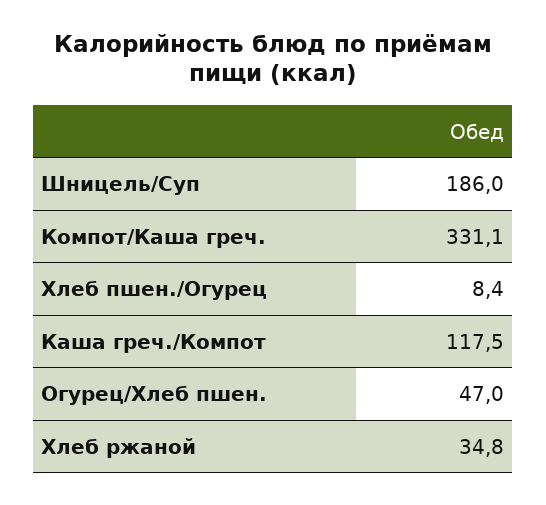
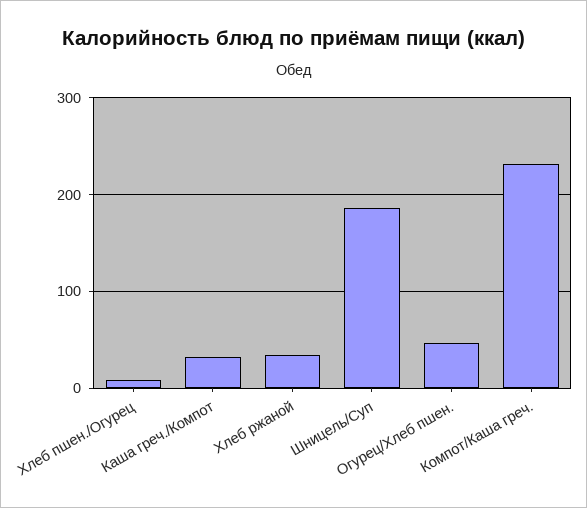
Компот/Каша греч.: 331.1 -> 230
Каша греч./Компот: 117.5 -> 30

